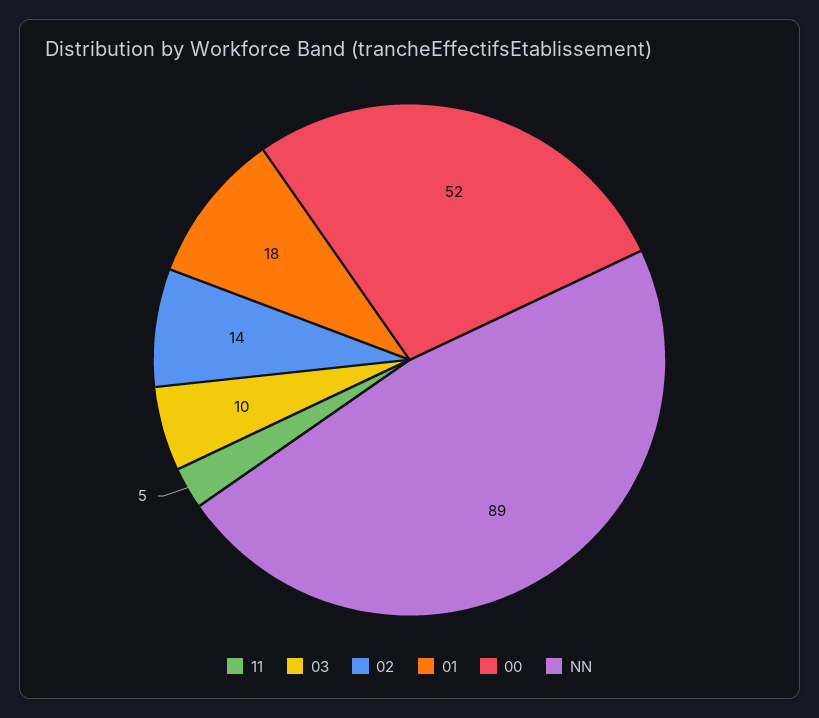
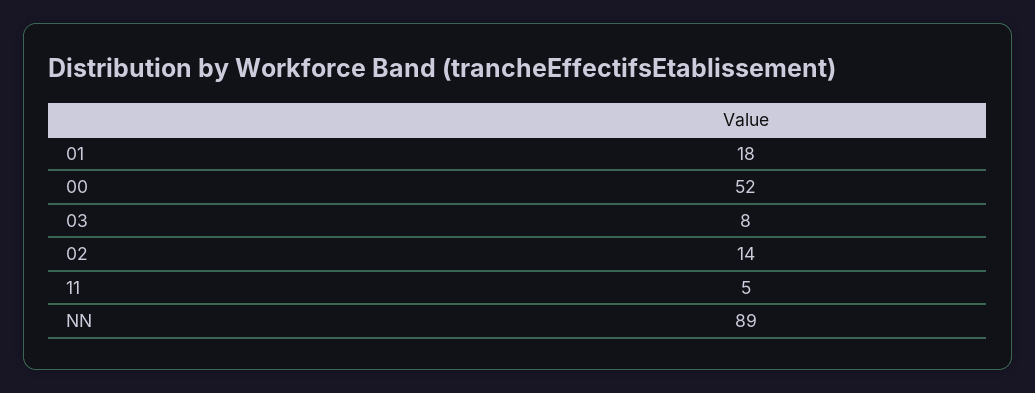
03: 10 -> 8

